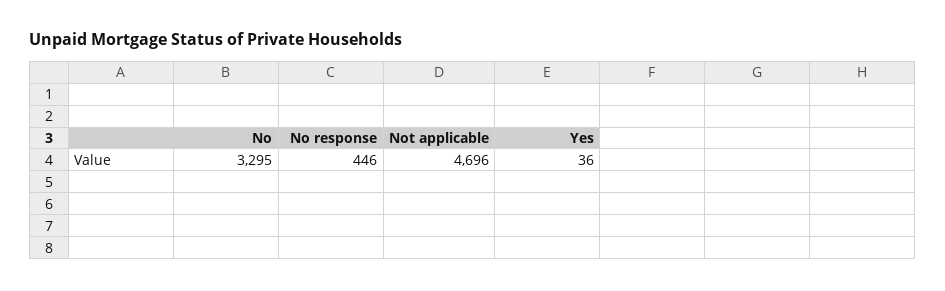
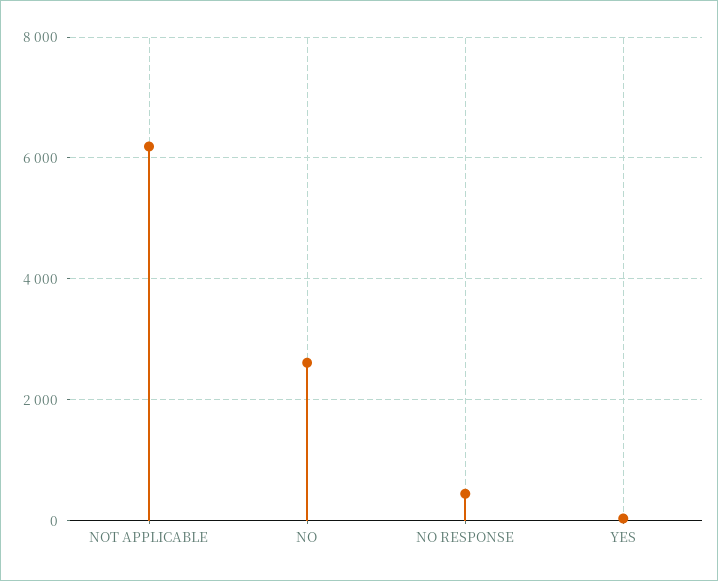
No: 3295 -> 2600
Not applicable: 4696 -> 6200

